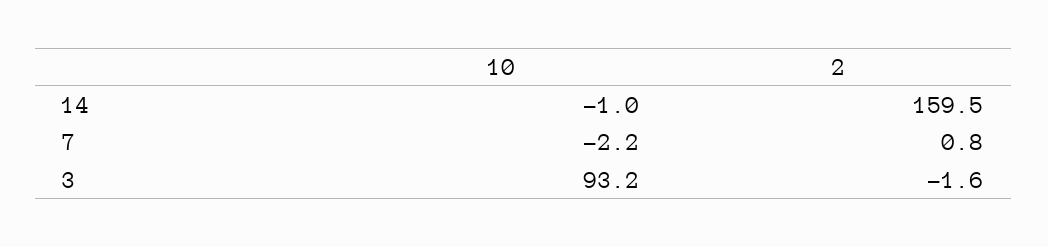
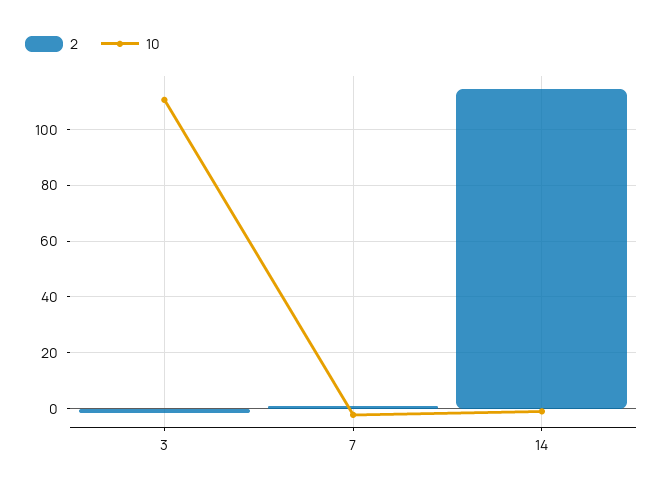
2, 14: 159.5 -> 115
10, 3: 93.2 -> 110

